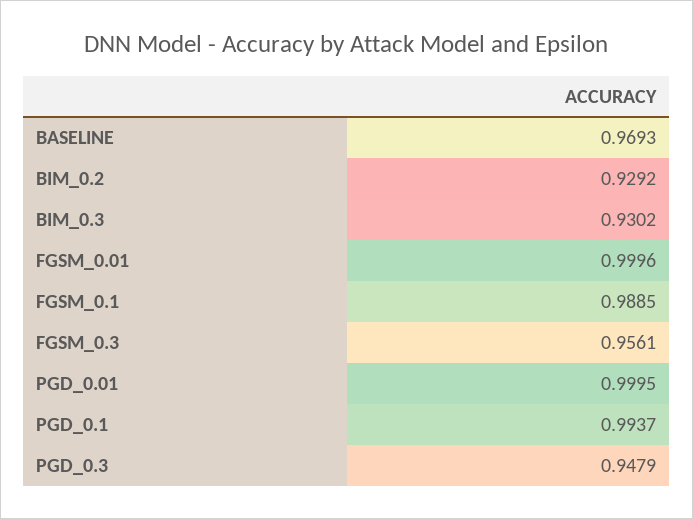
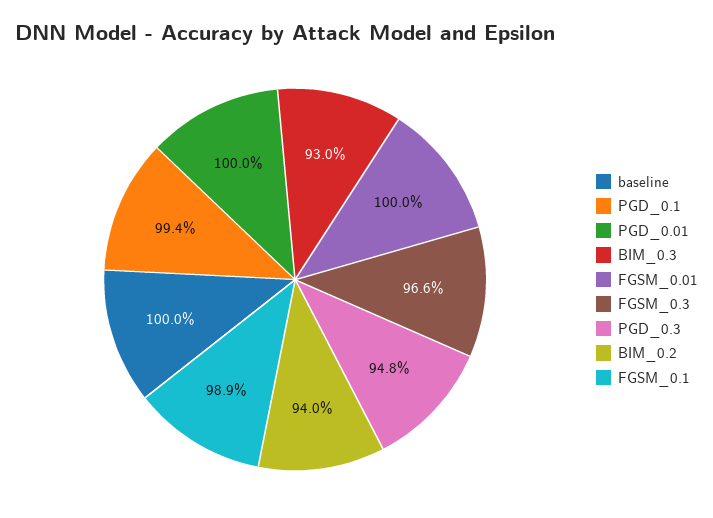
BASELINE: 0.9693 -> 1
BIM_0.2: 0.9292 -> 0.94
FGSM_0.3: 0.9561 -> 0.966

